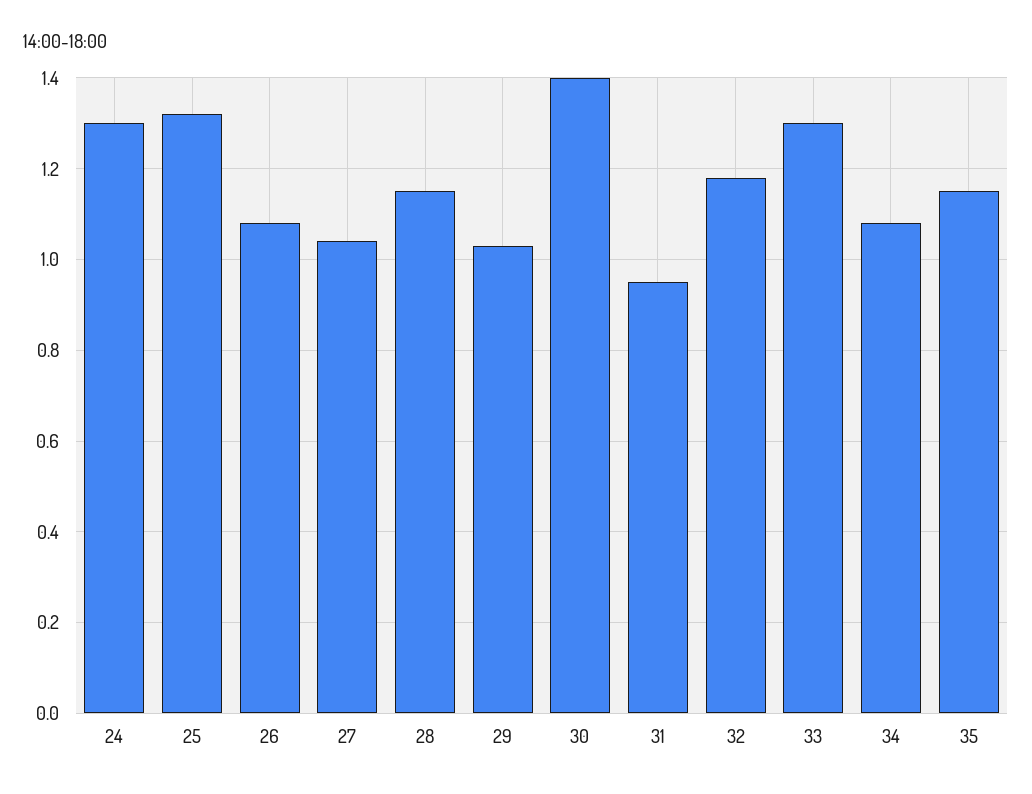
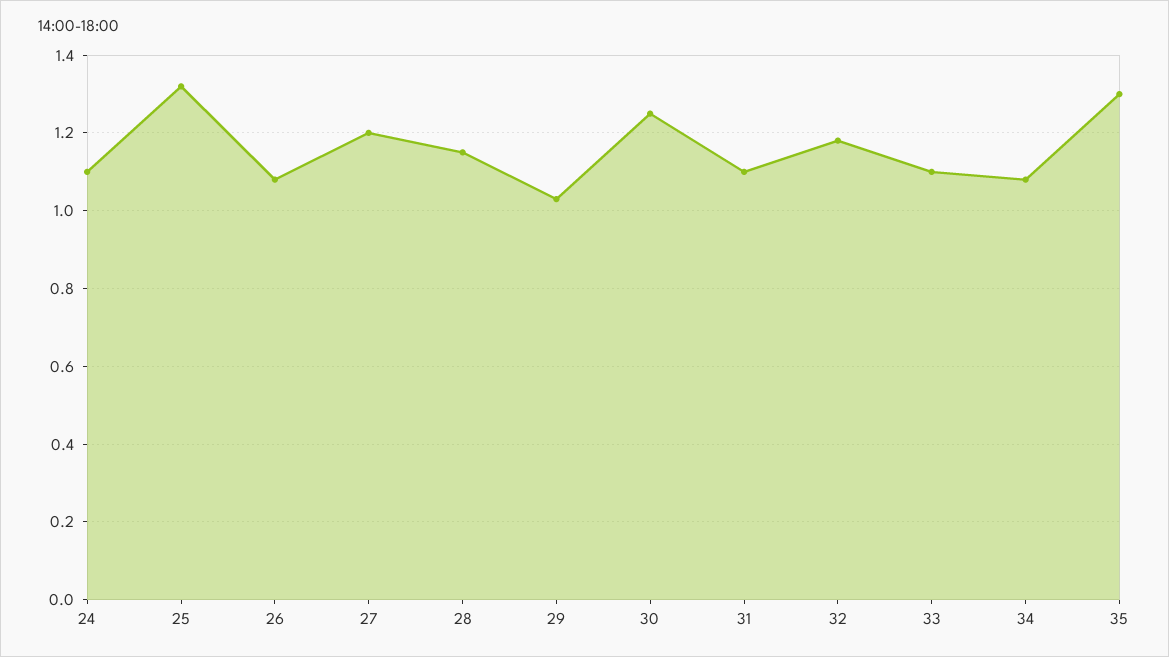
24: 1.3 -> 1.1
27: 1.05 -> 1.2
30: 1.4 -> 1.25
31: 0.95 -> 1.1
33: 1.3 -> 1.1
35: 1.15 -> 1.3

